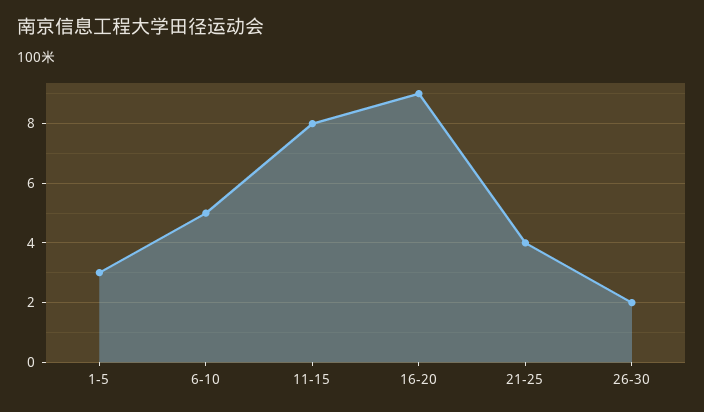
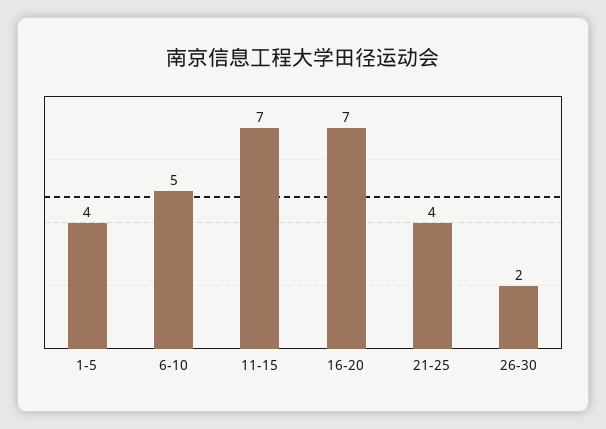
1-5: 3 -> 4
11-15: 8 -> 7
16-20: 9 -> 7

